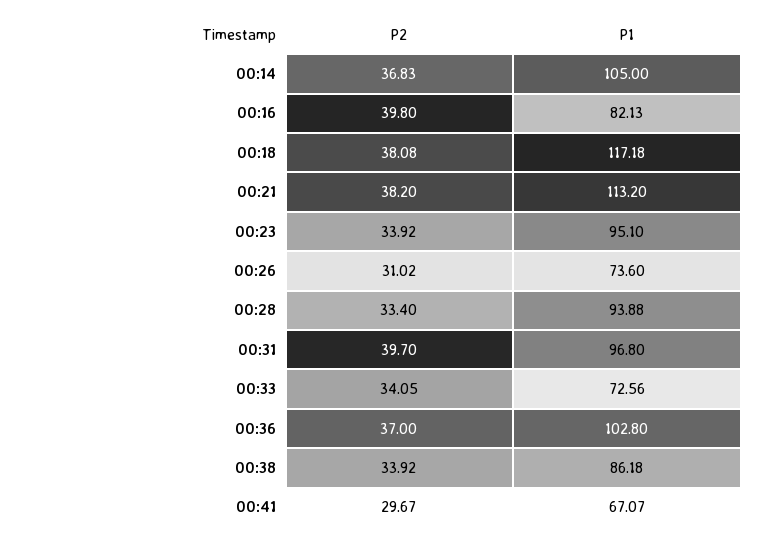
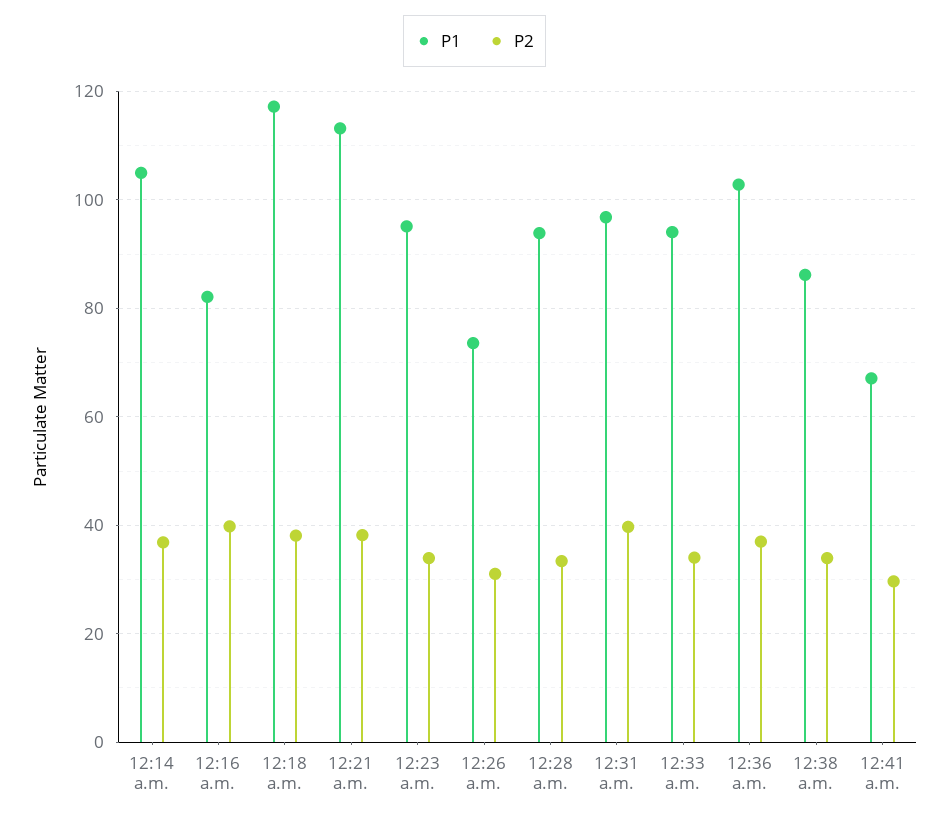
P1, 00:33: 72.56 -> 94

